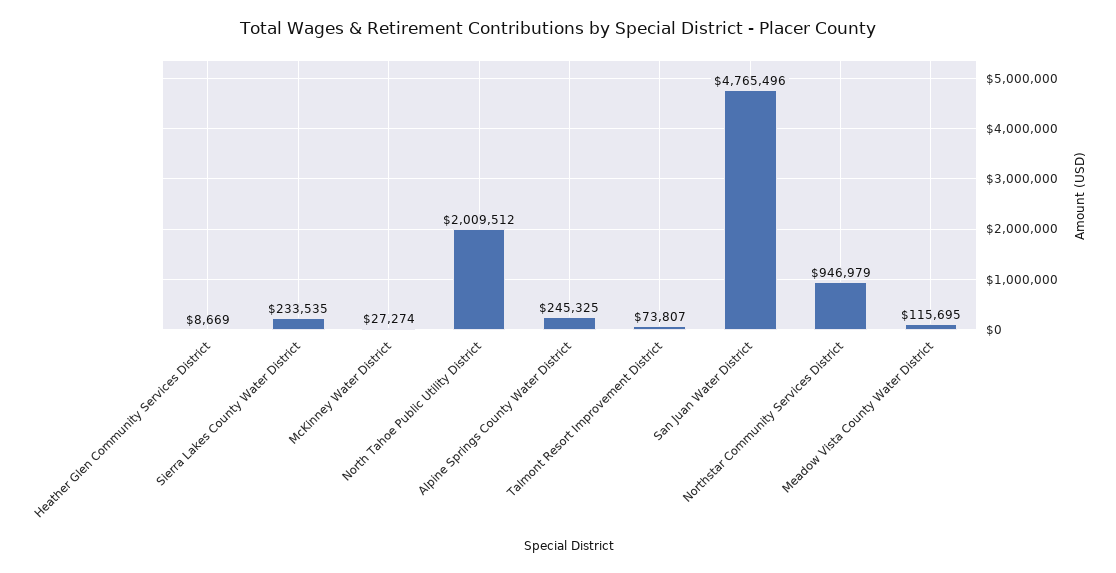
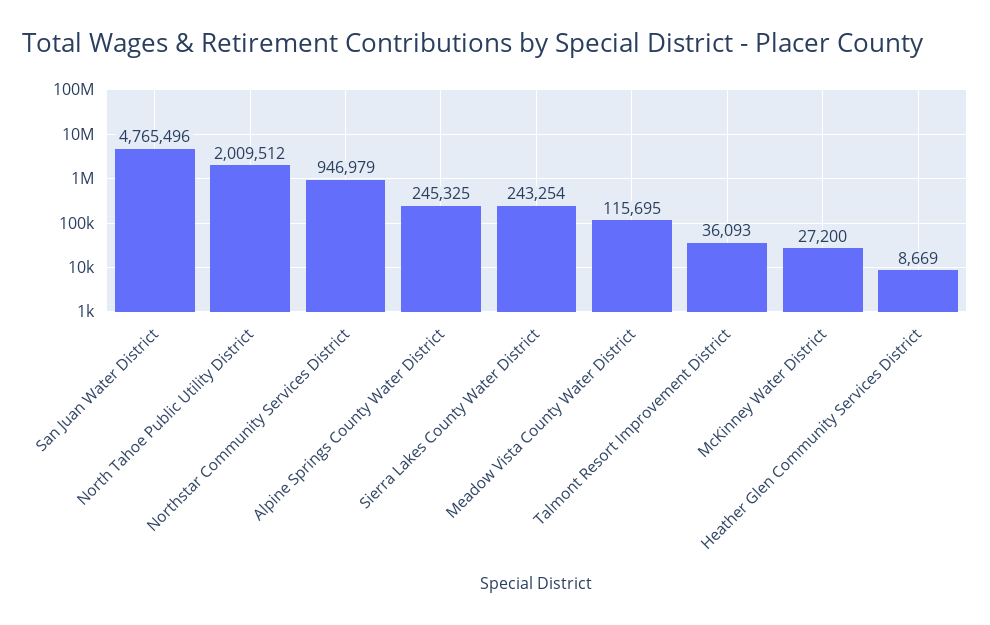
Sierra Lakes County Water District: 233535 -> 243254
McKinney Water District: 27274 -> 27200
Talmont Resort Improvement District: 73807 -> 36093

